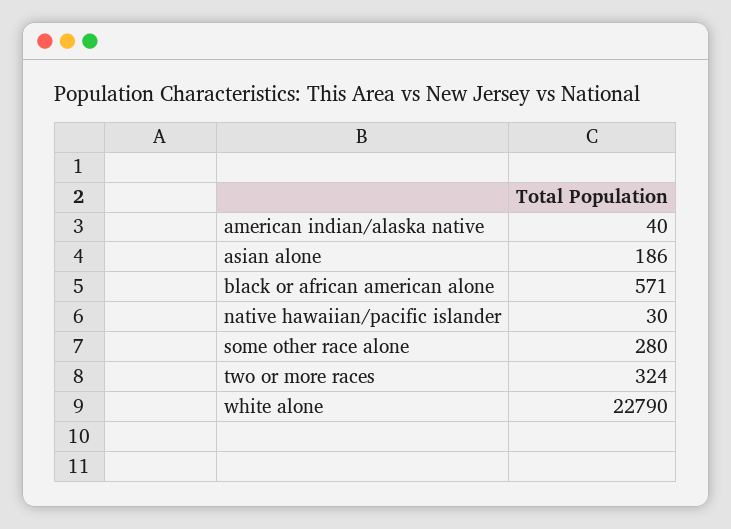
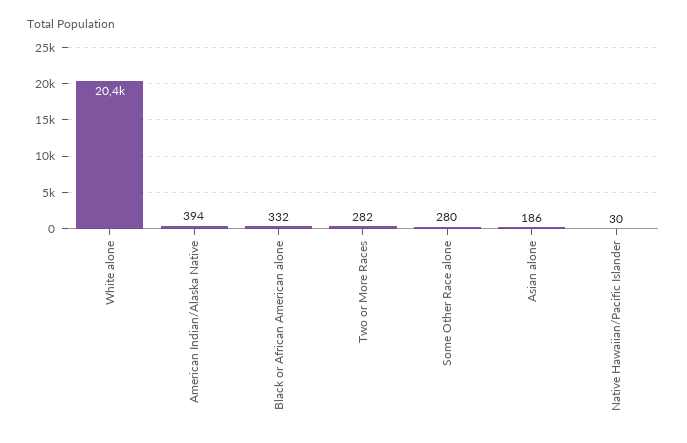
american indian/alaska native: 40 -> 394
black or african american alone: 571 -> 332
two or more races: 324 -> 282
white alone: 22790 -> 20400

